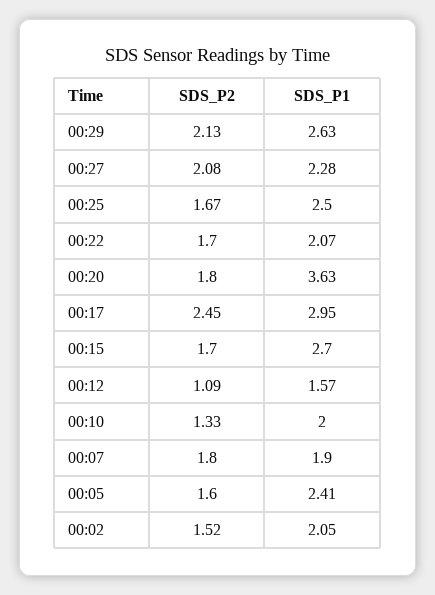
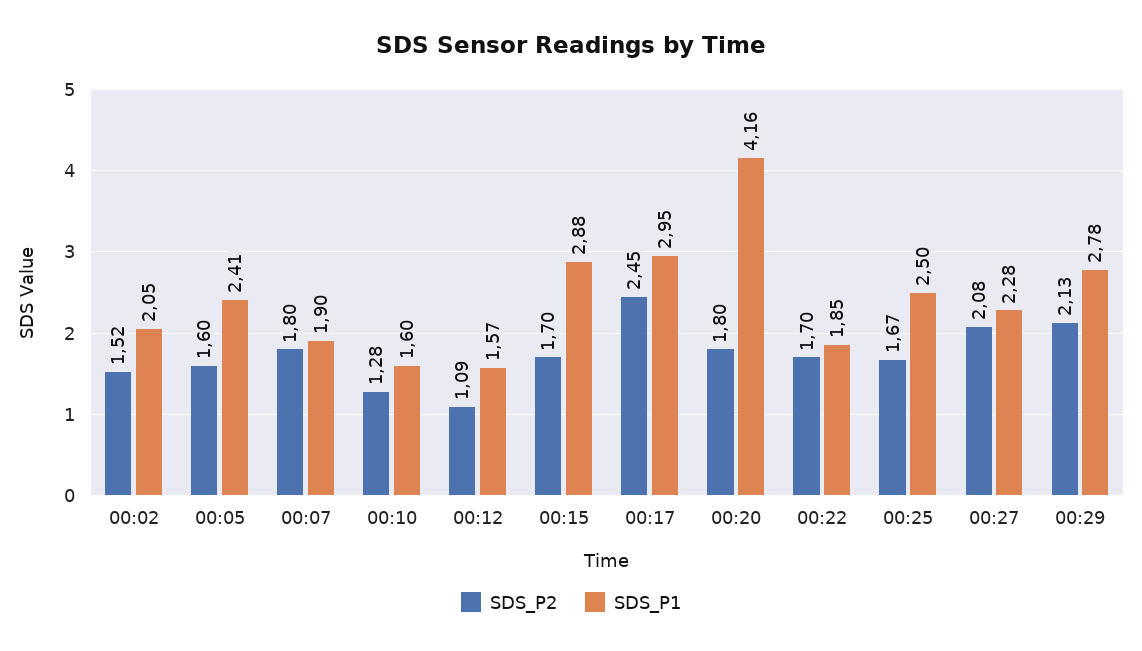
SDS_P1, 00:29: 2.63 -> 2.78
SDS_P1, 00:22: 2.07 -> 1.85
SDS_P1, 00:20: 3.63 -> 4.16
SDS_P1, 00:15: 2.7 -> 2.88
SDS_P2, 00:10: 1.33 -> 1.28
SDS_P1, 00:10: 2 -> 1.6

